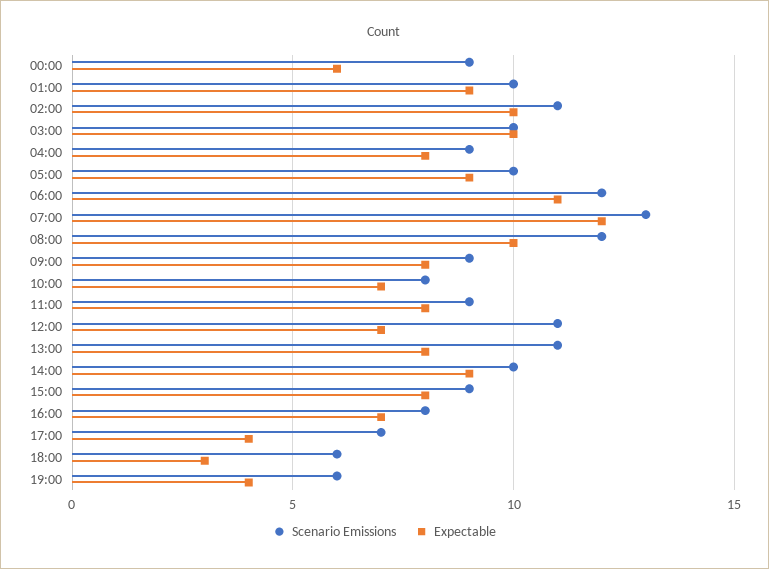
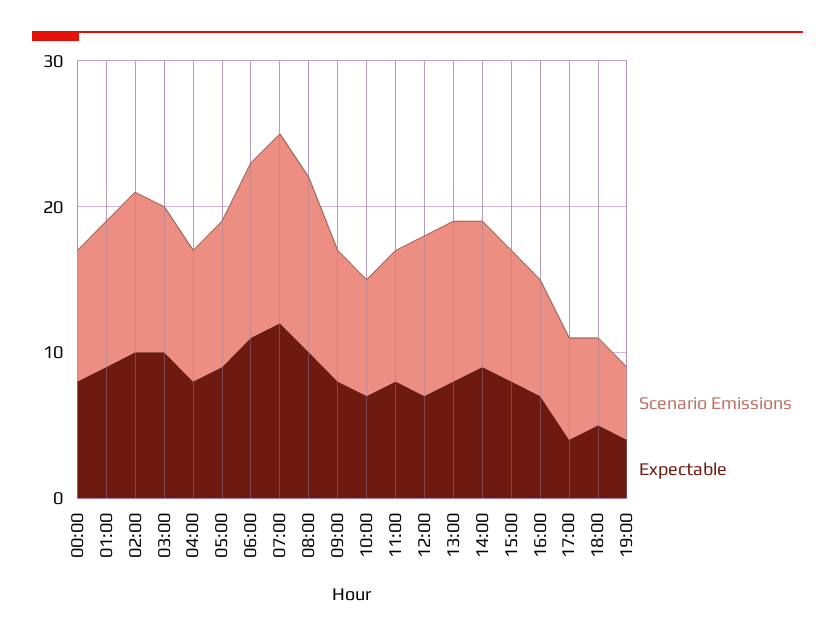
Expectable, 00:00: 6 -> 8
Expectable, 18:00: 3 -> 5
Scenario Emissions, 19:00: 6 -> 5

